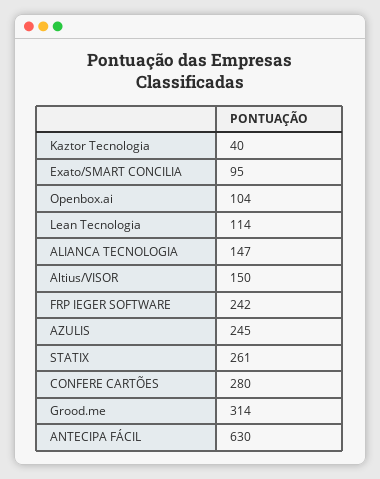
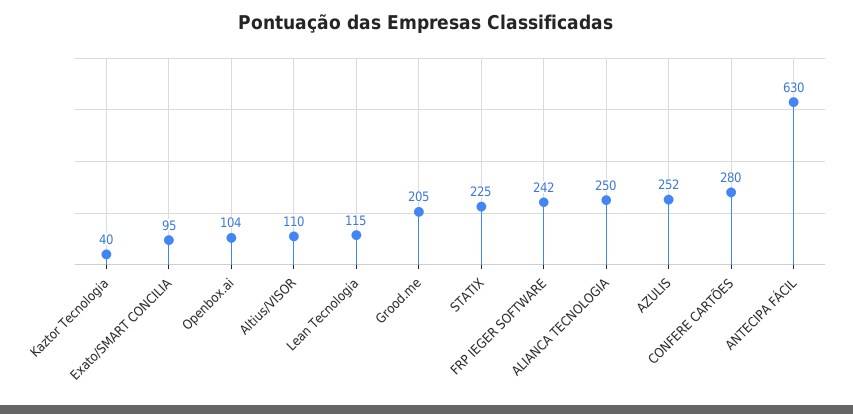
Lean Tecnologia: 114 -> 115
ALIANCA TECNOLOGIA: 147 -> 250
Altius/VISOR: 150 -> 110
AZULIS: 245 -> 252
STATIX: 261 -> 225
Grood.me: 314 -> 205

